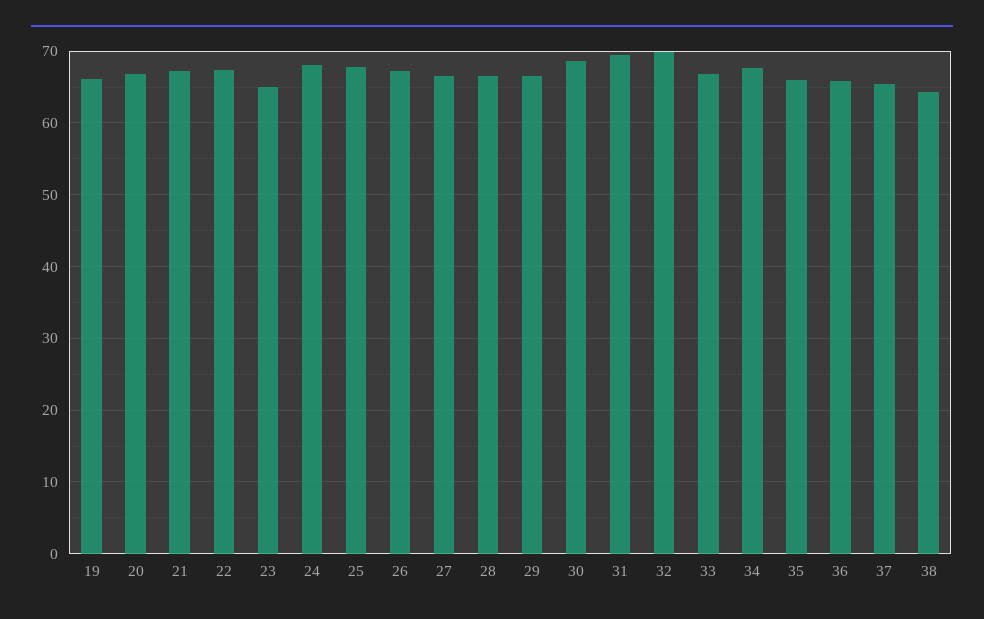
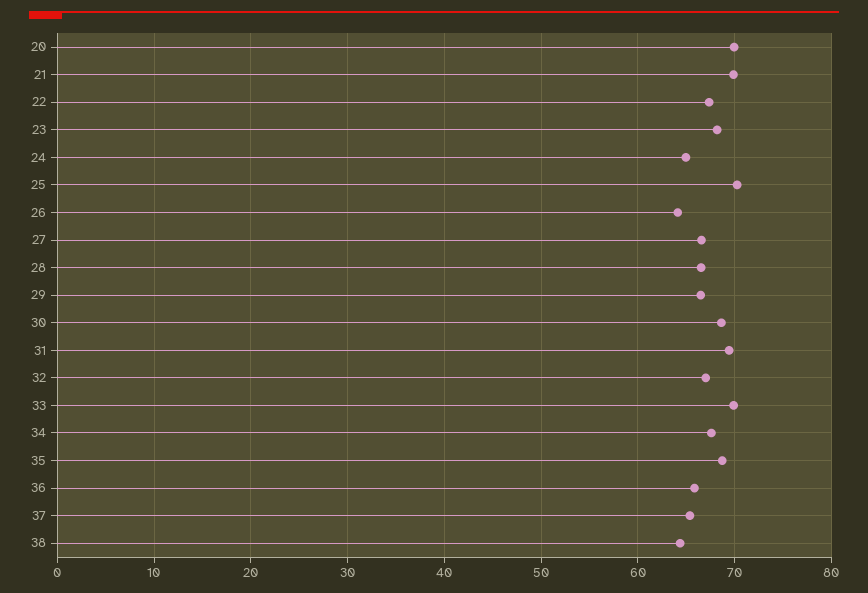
19: 66 -> none
20: 67 -> 70
21: 67 -> 70
23: 65 -> 68
24: 68 -> 65
25: 68 -> 70
26: 67 -> 64
32: 70 -> 67
33: 67 -> 70
35: 66 -> 69

